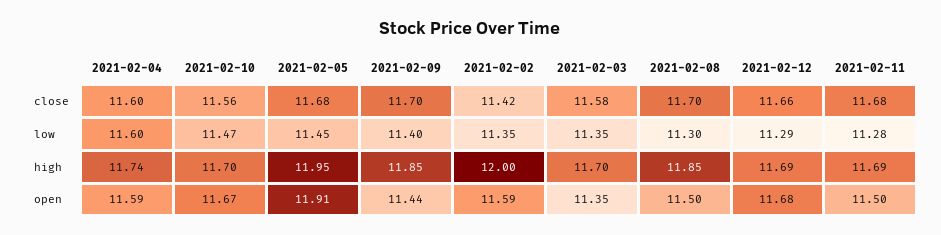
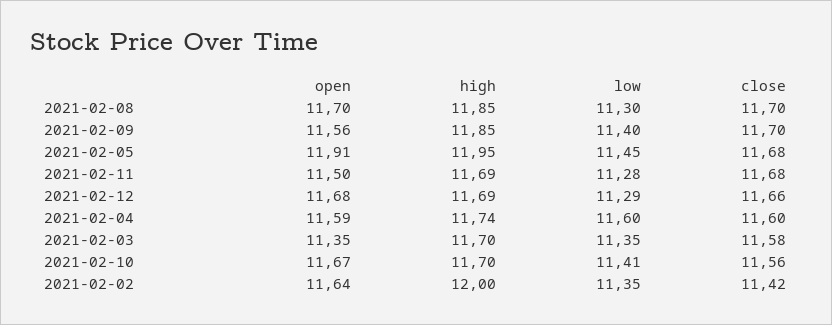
2021-02-10, low: 11.47 -> 11.41
2021-02-09, open: 11.44 -> 11.56
2021-02-02, open: 11.59 -> 11.64
2021-02-08, open: 11.5 -> 11.7

